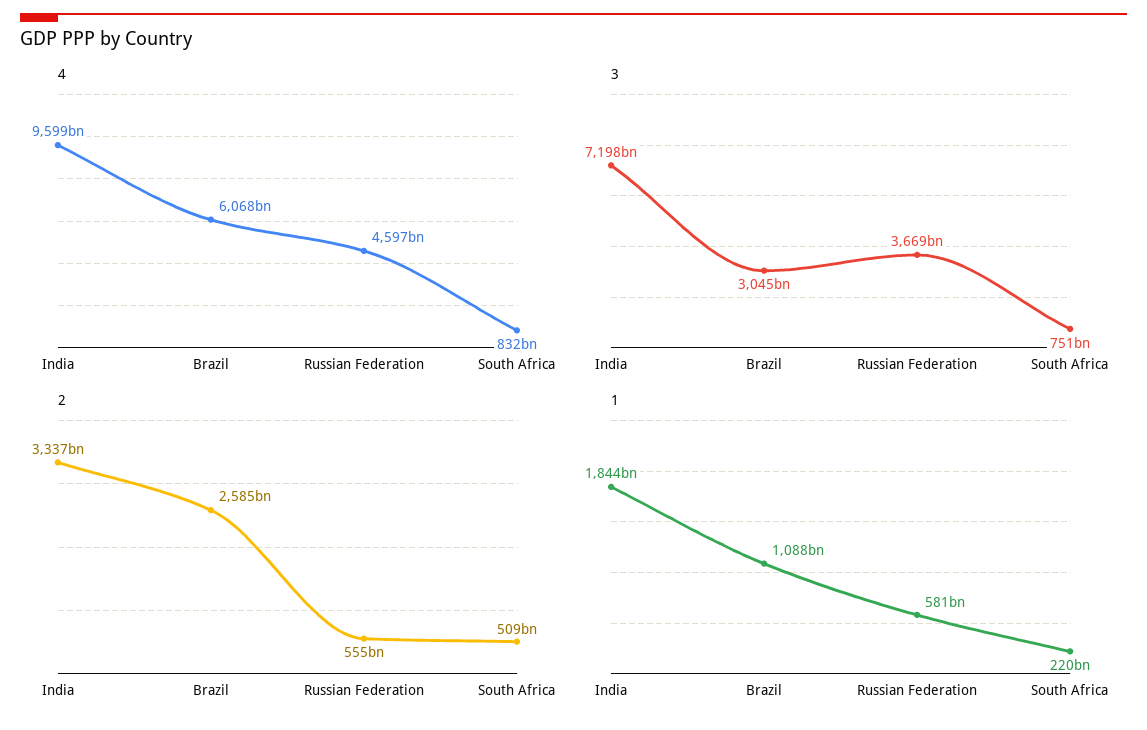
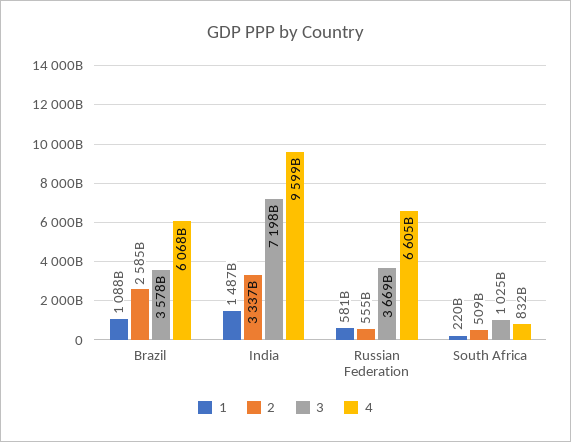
4, Russian Federation: 4597000000000 -> 6605000000000
3, Brazil: 3045000000000 -> 3578000000000
3, South Africa: 751000000000 -> 1025000000000
1, India: 1844000000000 -> 1487000000000

